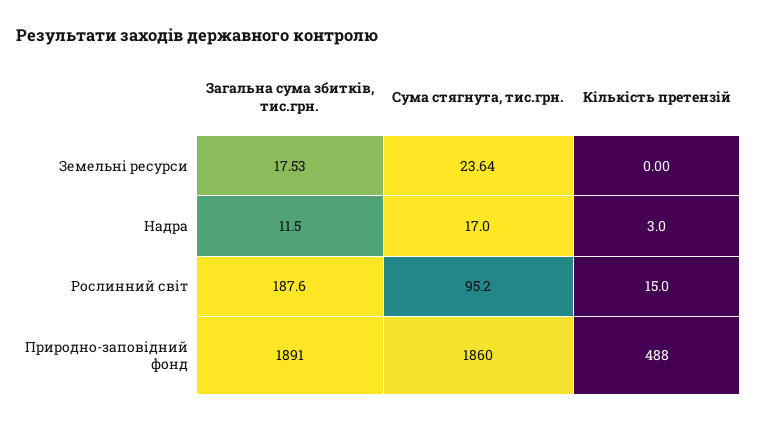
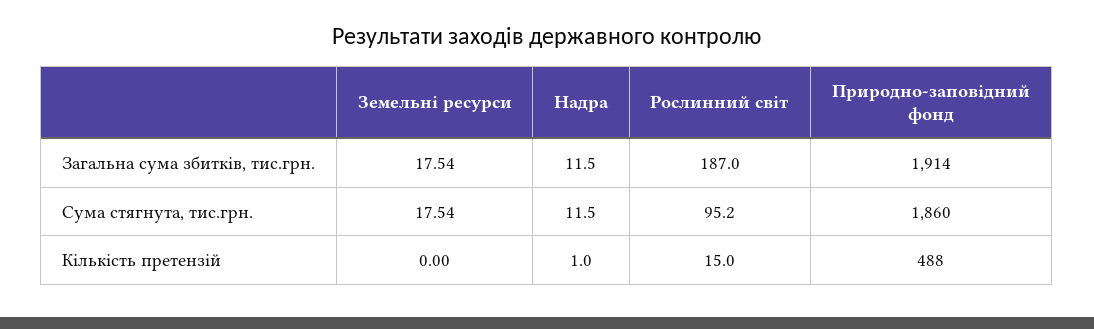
Загальна сума збитків, тис.грн., Земельні ресурси: 17.53 -> 17.54
Сума стягнута, тис.грн., Земельні ресурси: 23.64 -> 17.54
Сума стягнута, тис.грн., Надра: 17 -> 11.5
Кількість претензій, Надра: 3 -> 1
Загальна сума збитків, тис.грн., Рослинний світ: 187.6 -> 187
Загальна сума збитків, тис.грн., Природно-заповідний фонд: 1891 -> 1914

